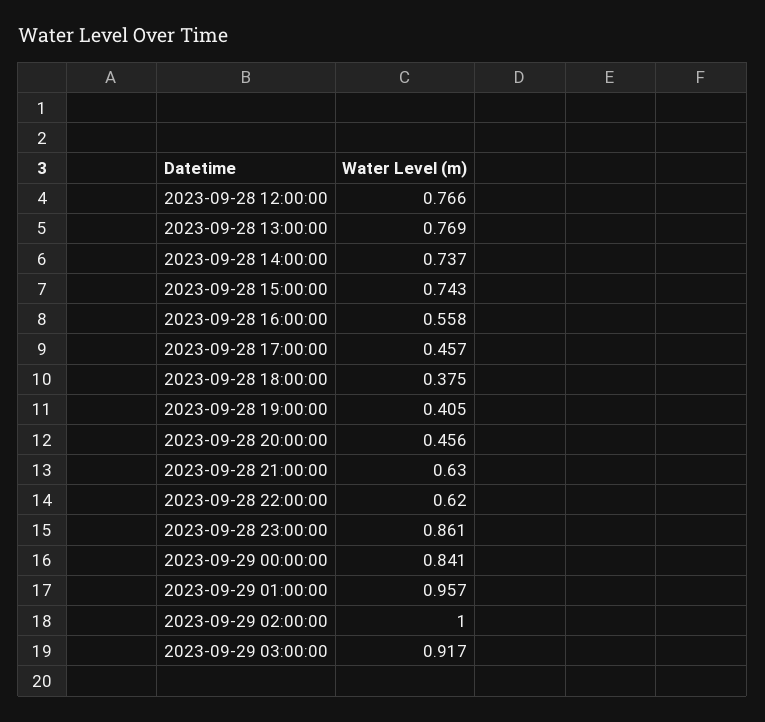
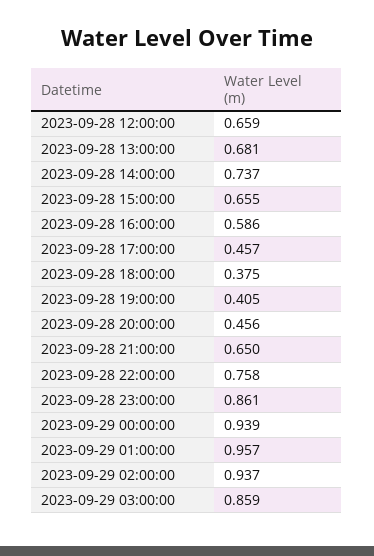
2023-09-28 12:00:00: 0.766 -> 0.659
2023-09-28 13:00:00: 0.769 -> 0.681
2023-09-28 15:00:00: 0.743 -> 0.655
2023-09-28 16:00:00: 0.558 -> 0.586
2023-09-28 21:00:00: 0.63 -> 0.65
2023-09-28 22:00:00: 0.62 -> 0.758
2023-09-29 00:00:00: 0.841 -> 0.939
2023-09-29 02:00:00: 1 -> 0.937
2023-09-29 03:00:00: 0.917 -> 0.859

